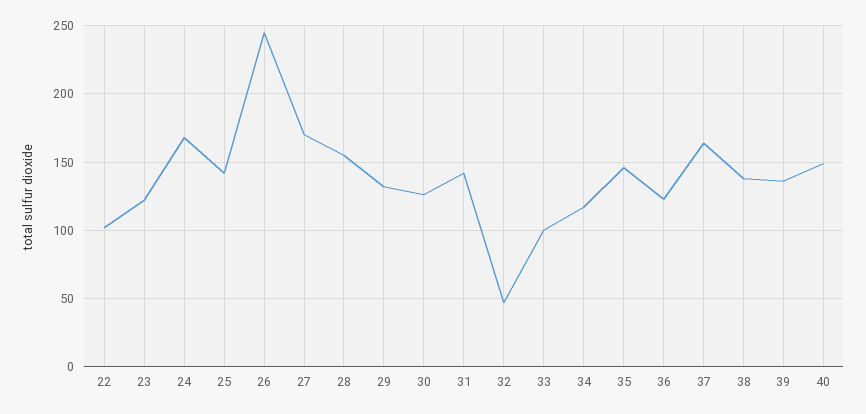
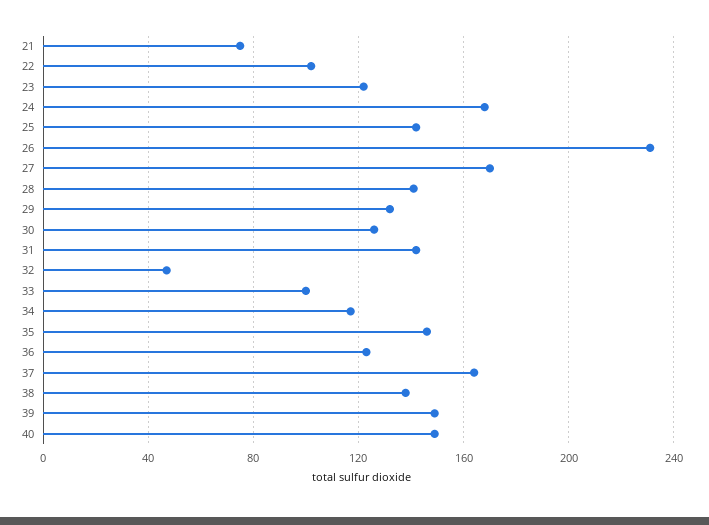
26: 245 -> 230
28: 155 -> 140
39: 135 -> 150
21: none -> 75

